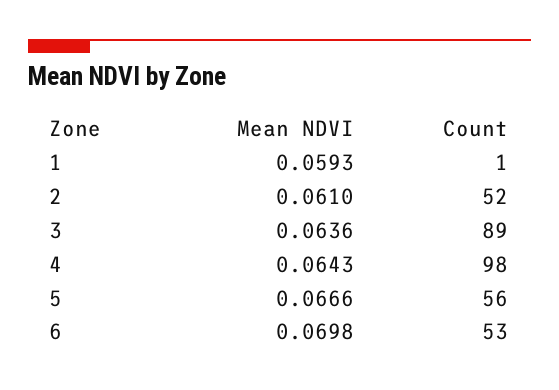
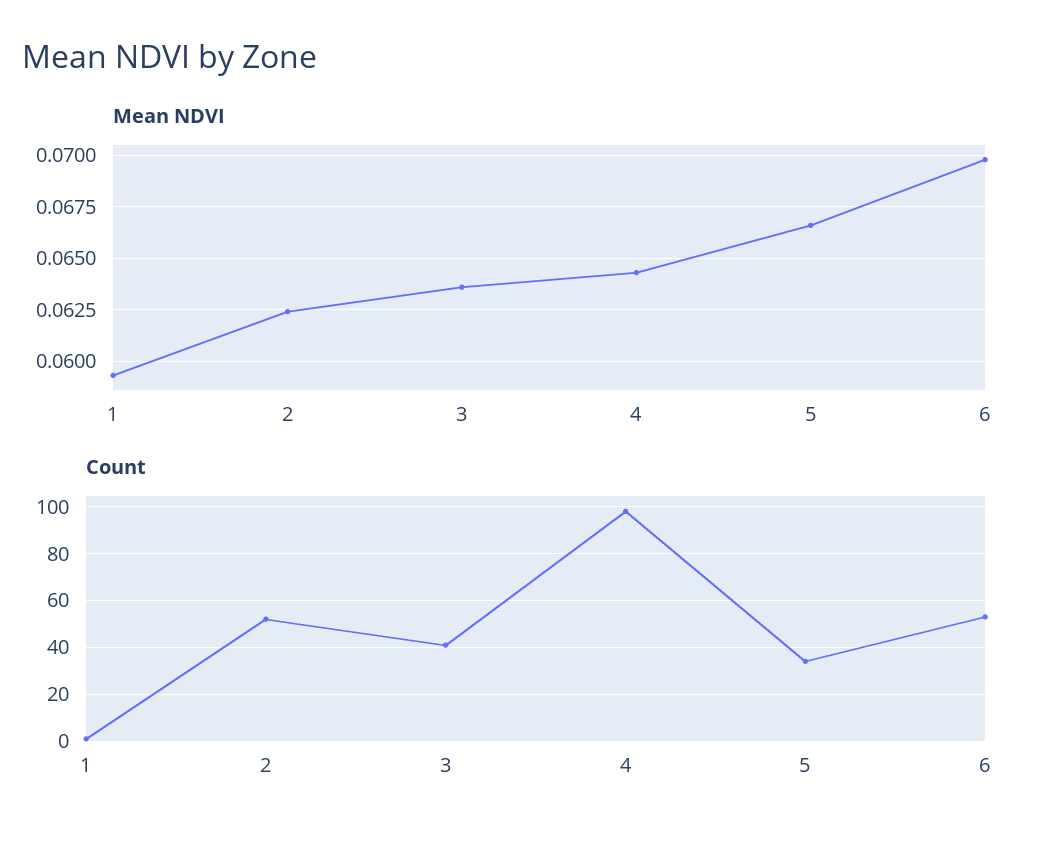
Mean NDVI, 2: 0.061 -> 0.0625
Count, 3: 89 -> 40
Count, 5: 56 -> 35

